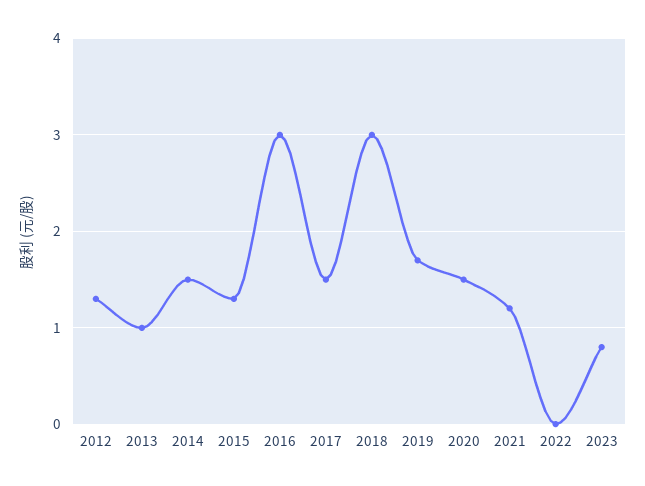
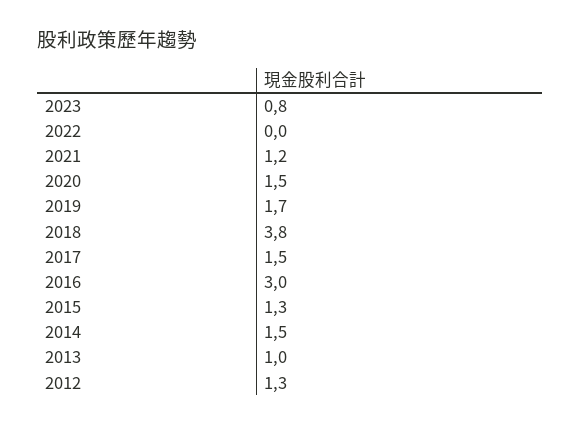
2018: 3 -> 3.8

